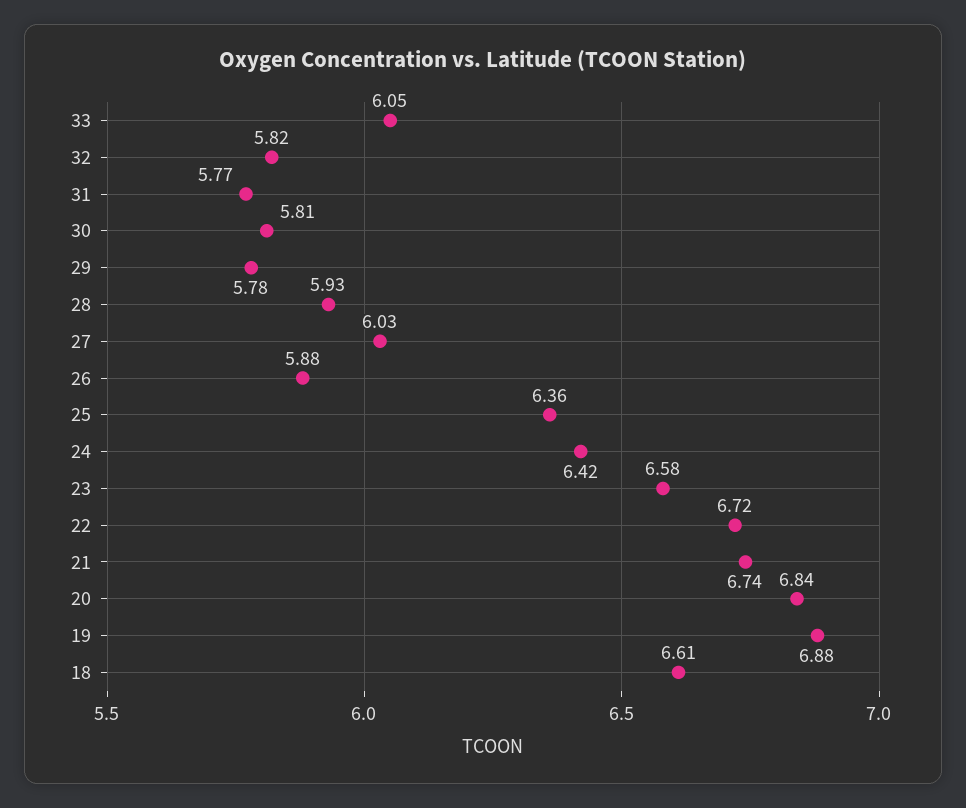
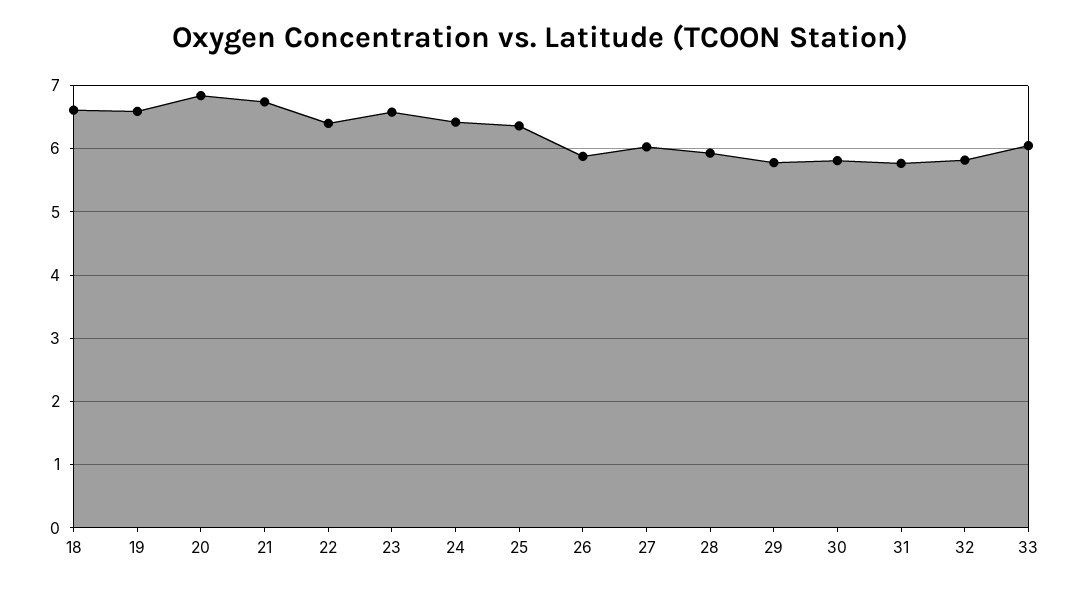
22: 6.72 -> 6.4
19: 6.88 -> 6.6

